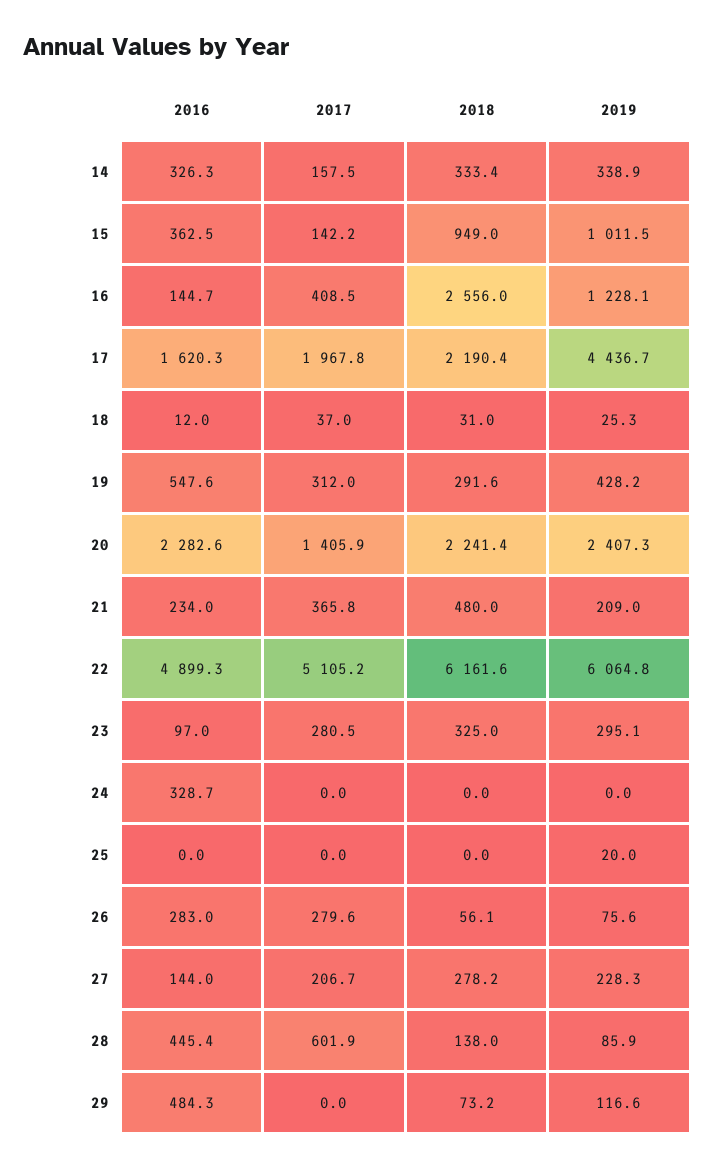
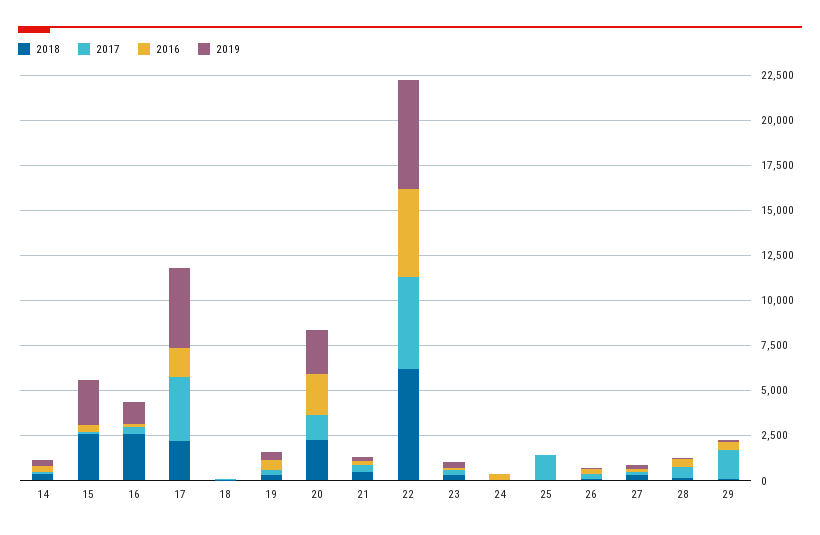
2018, 15: 949 -> 2500
2019, 15: 1011.5 -> 2500
2017, 17: 1967.8 -> 3500
2017, 25: 0 -> 1500
2017, 29: 0 -> 1500

